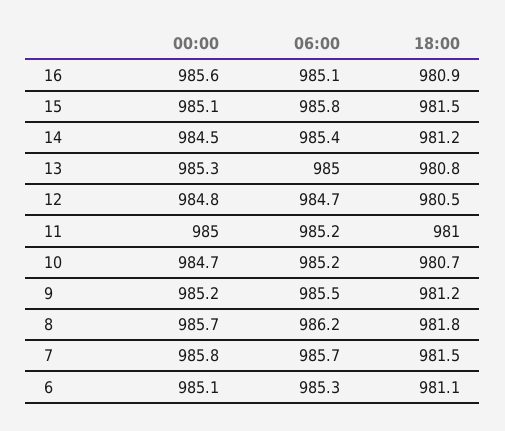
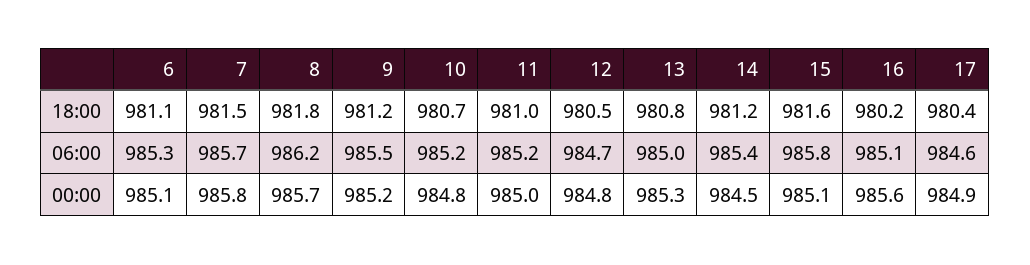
18:00, 16: 980.9 -> 980.2
18:00, 15: 981.5 -> 981.6
00:00, 10: 984.7 -> 984.8
18:00, 17: none -> 980.4
06:00, 17: none -> 984.6
00:00, 17: none -> 984.9

